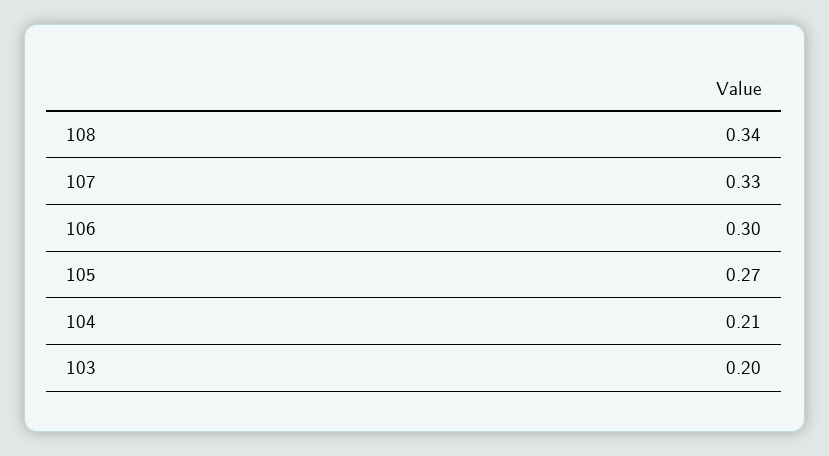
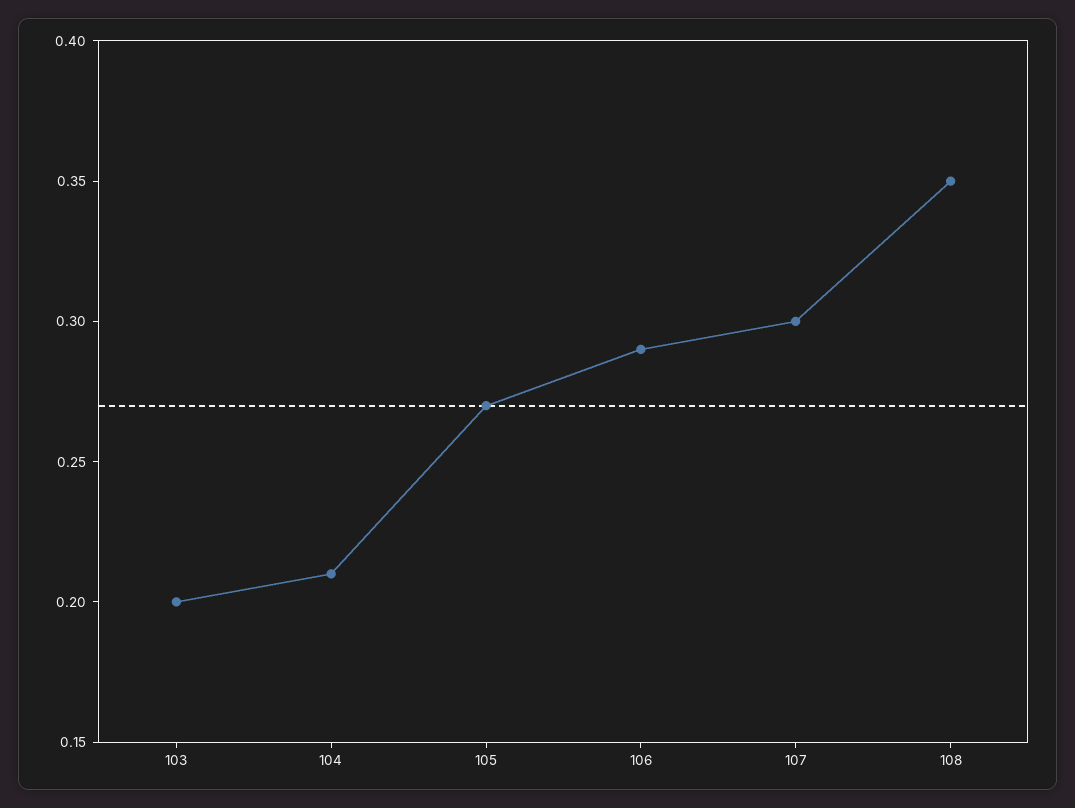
108: 0.34 -> 0.35
107: 0.33 -> 0.3
106: 0.3 -> 0.29

